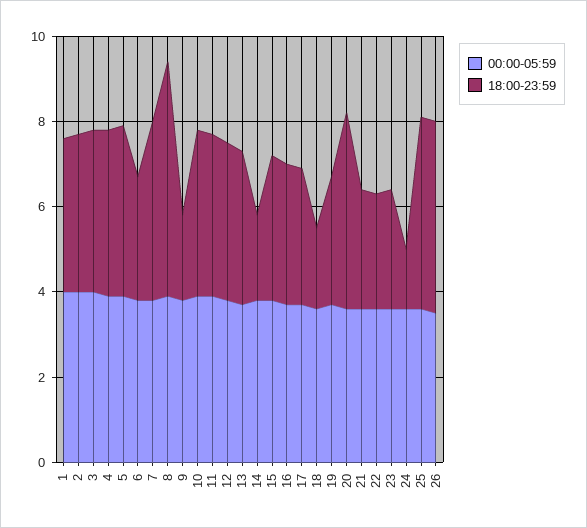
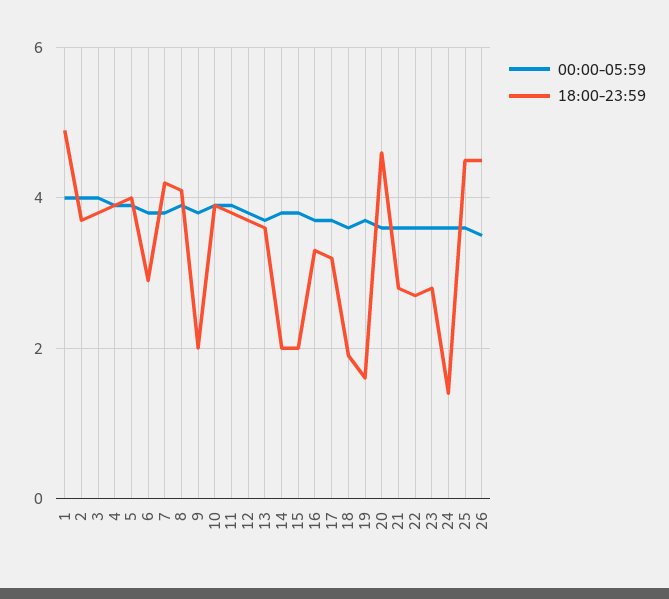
18:00-23:59, 1: 3.5 -> 5
18:00-23:59, 8: 5.5 -> 4
18:00-23:59, 15: 3.5 -> 2
18:00-23:59, 19: 3 -> 1.5

